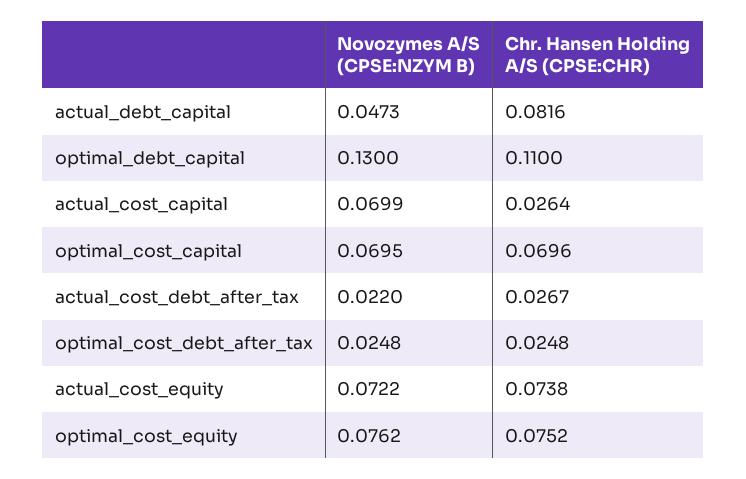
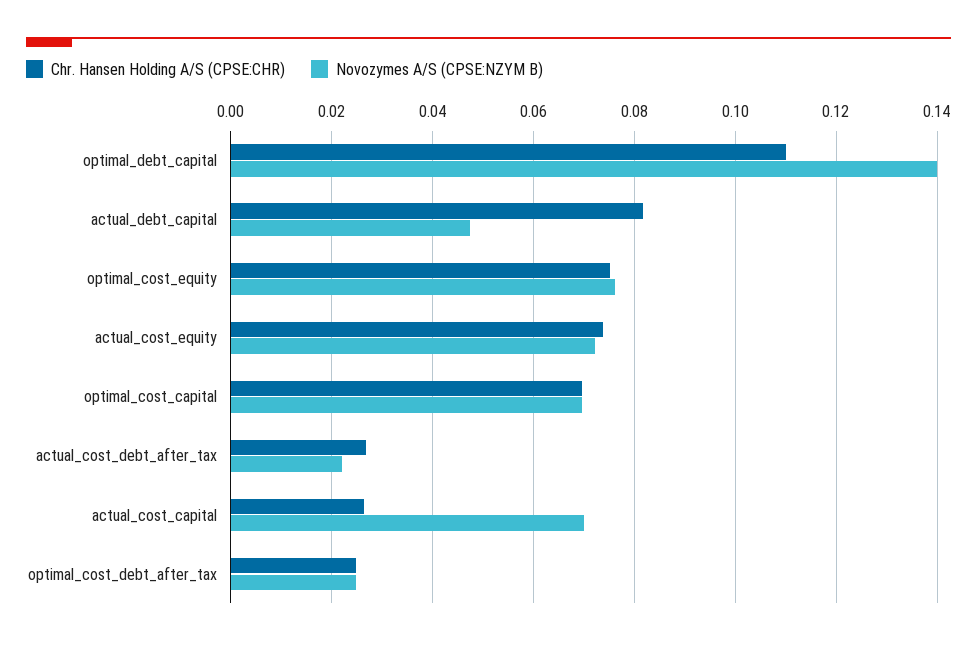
Novozymes A/S (CPSE:NZYM B), optimal_debt_capital: 0.13 -> 0.14

